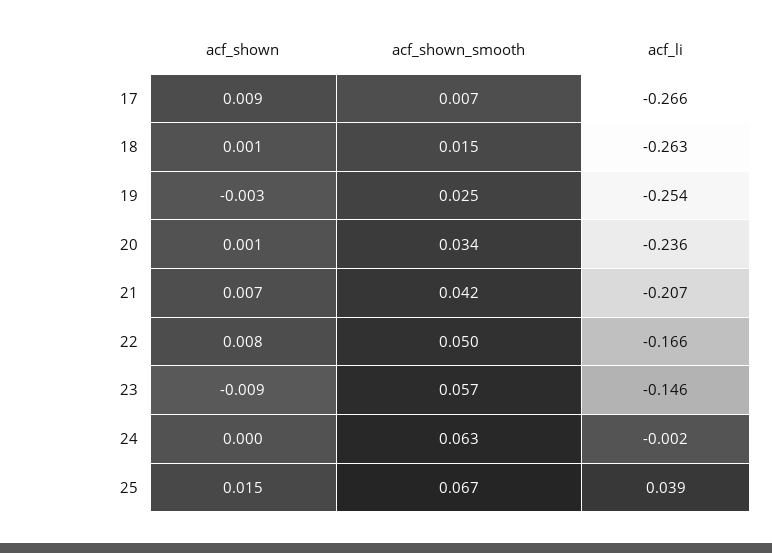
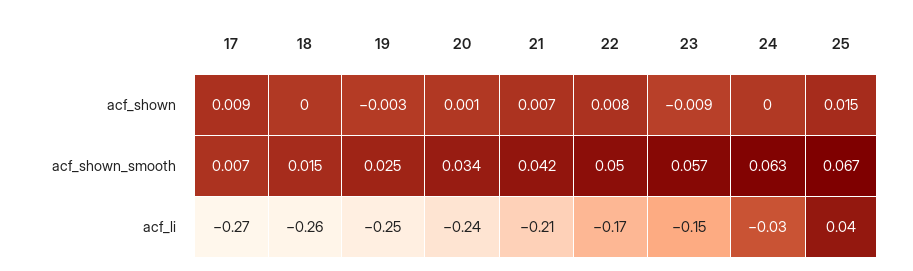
acf_shown, 18: 0.001 -> 0
acf_li, 24: -0.002 -> -0.03

